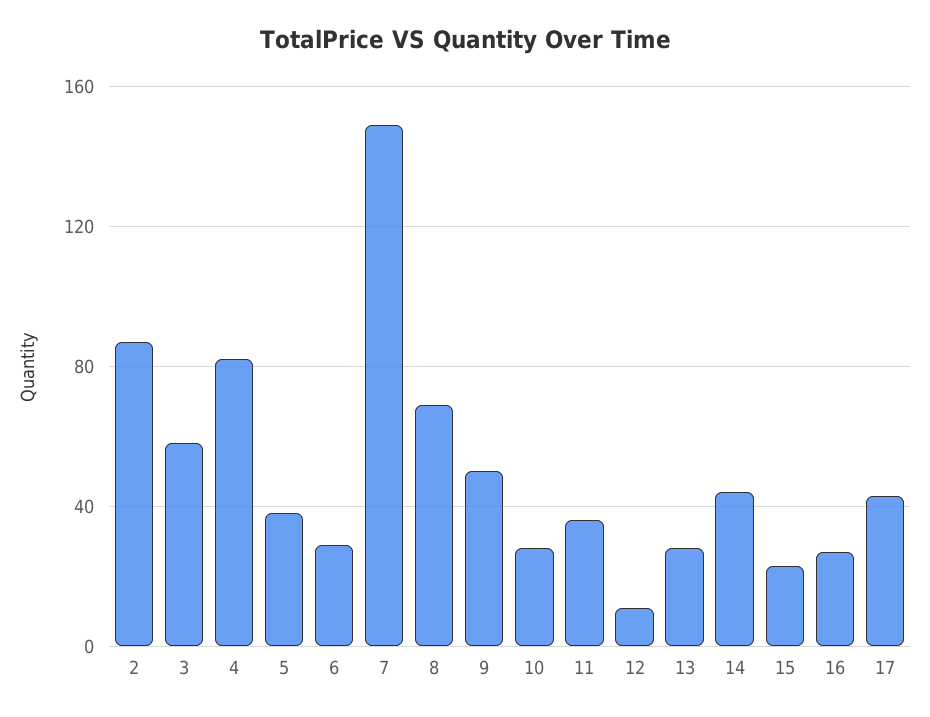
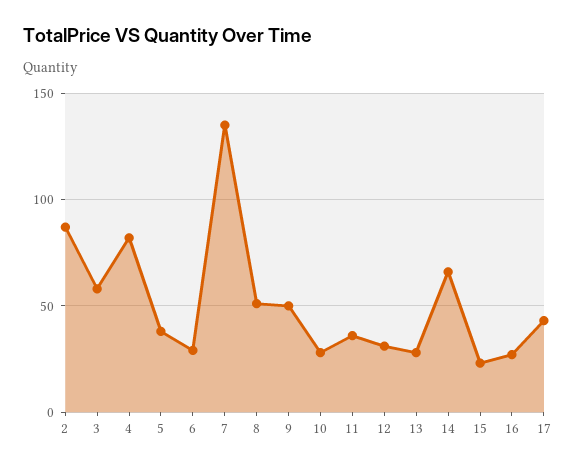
7: 150 -> 135
8: 70 -> 50
12: 10 -> 30
14: 45 -> 65

